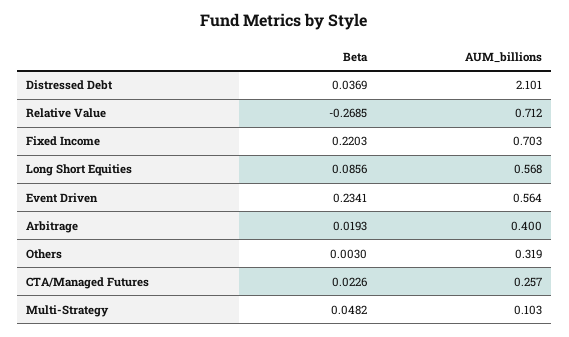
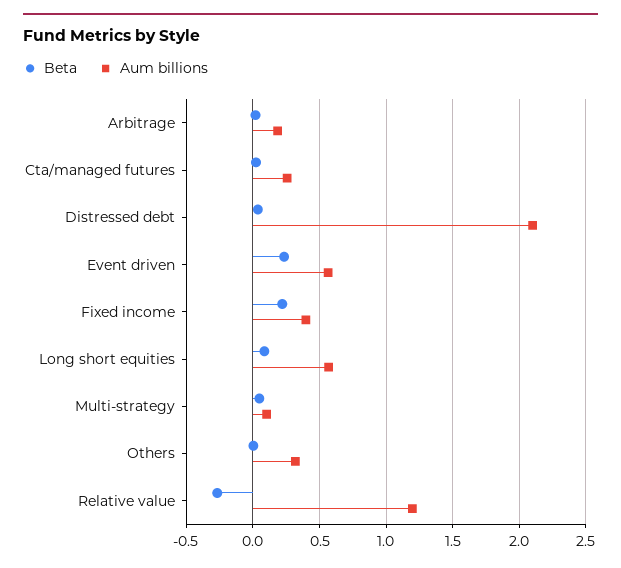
AUM_billions, Relative Value: 0.712 -> 1.2
AUM_billions, Fixed Income: 0.703 -> 0.4
AUM_billions, Arbitrage: 0.4 -> 0.2

